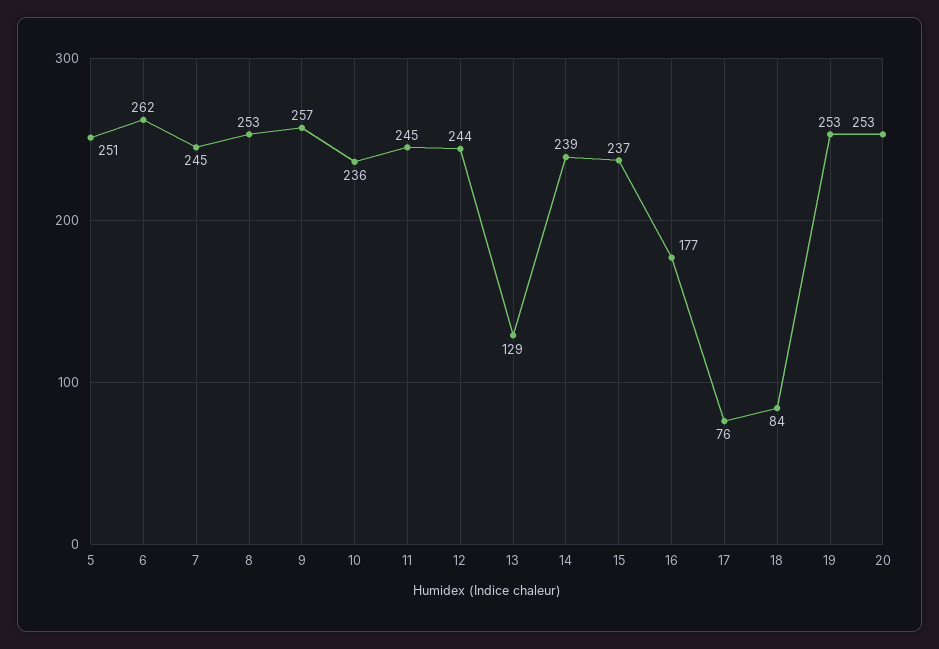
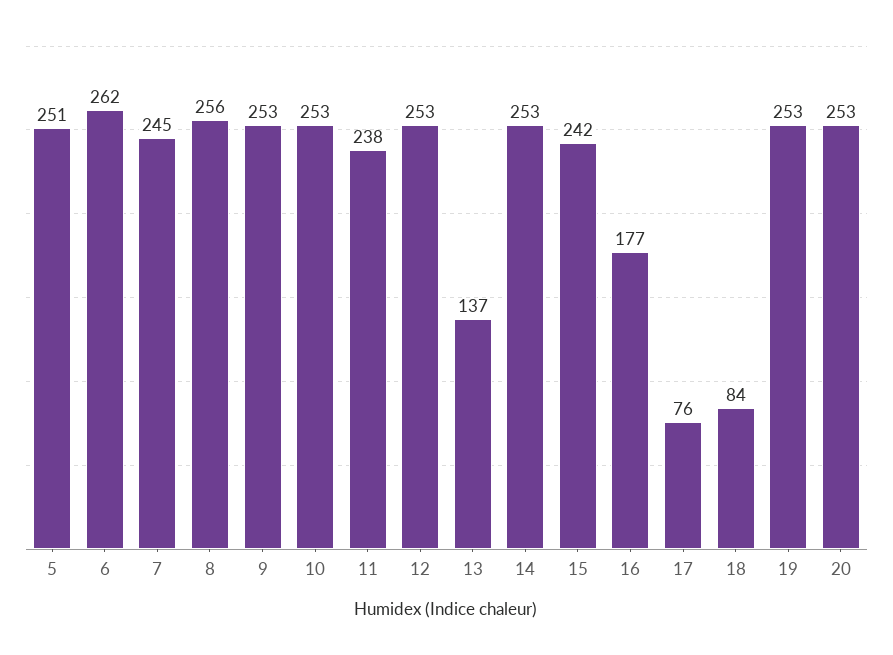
8: 253 -> 256
9: 257 -> 253
10: 236 -> 253
11: 245 -> 238
12: 244 -> 253
13: 129 -> 137
14: 239 -> 253
15: 237 -> 242

